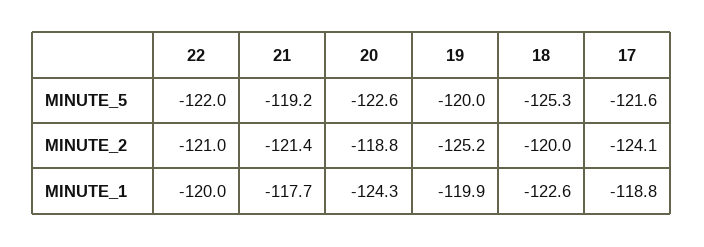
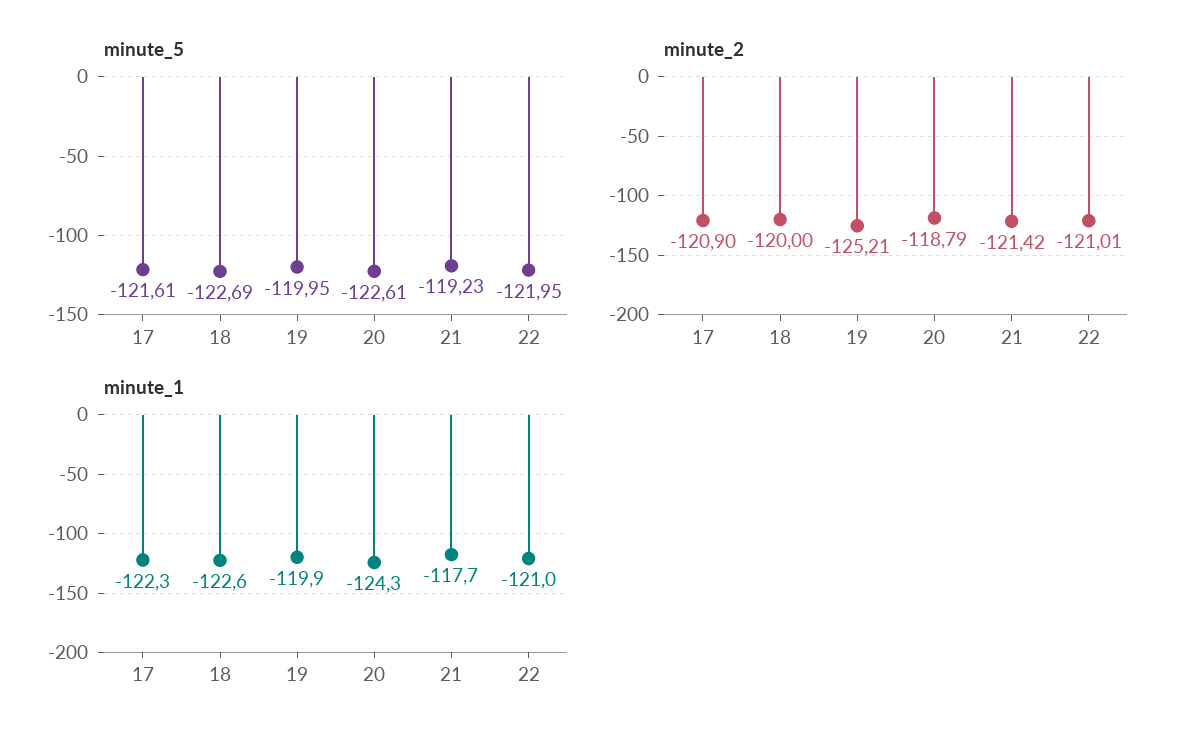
MINUTE_5, 18: -125.3 -> -122.69
MINUTE_2, 17: -124.1 -> -120.9
MINUTE_1, 22: -120 -> -121
MINUTE_1, 17: -118.8 -> -122.3

